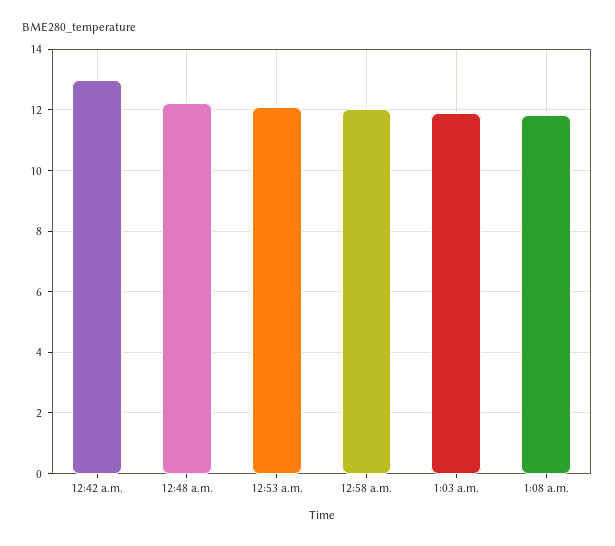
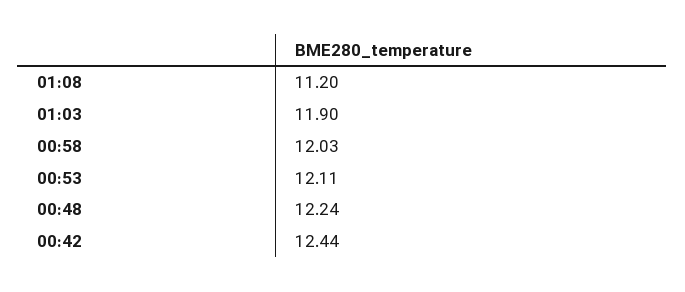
12:42 a.m.: 13 -> 12.44
1:08 a.m.: 11.8 -> 11.2

